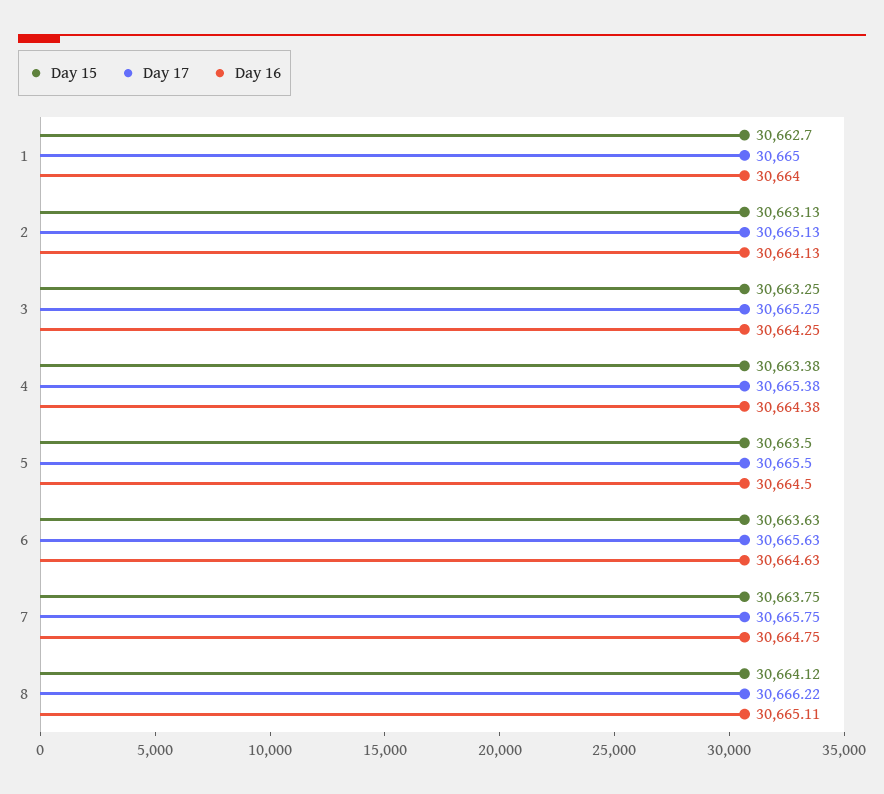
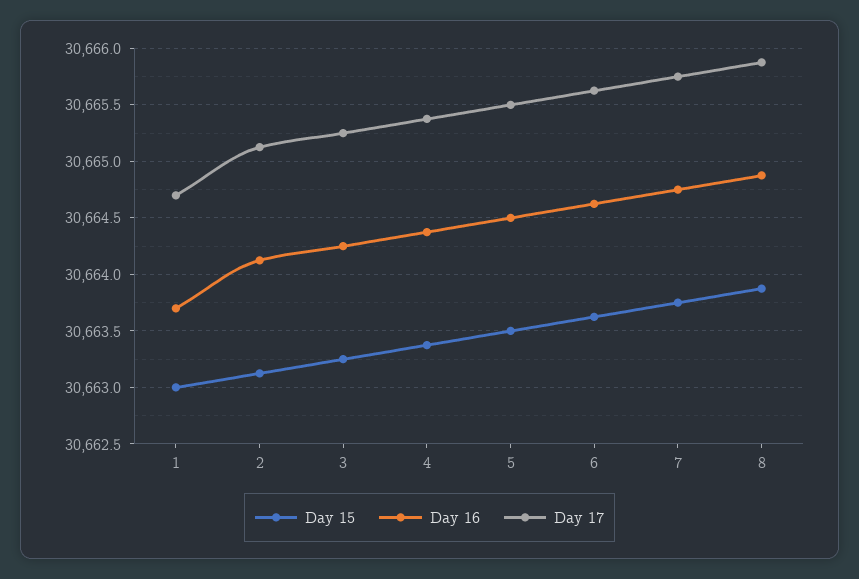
Day 15, 1: 30662.7 -> 30663
Day 17, 1: 30665 -> 30664.7
Day 16, 1: 30664 -> 30663.7
Day 15, 8: 30664.12 -> 30663.9
Day 17, 8: 30666.22 -> 30665.9
Day 16, 8: 30665.11 -> 30664.9

